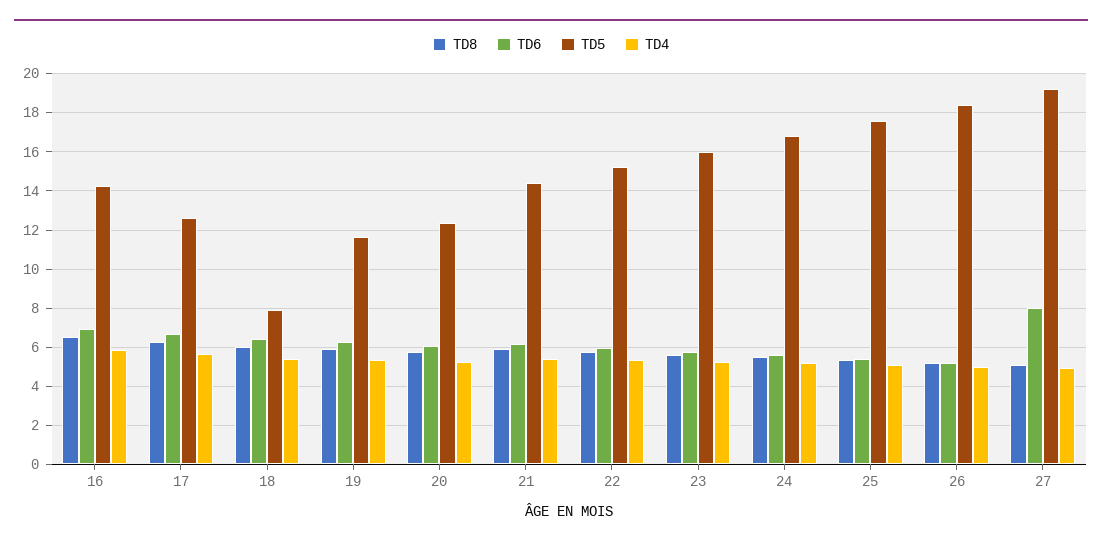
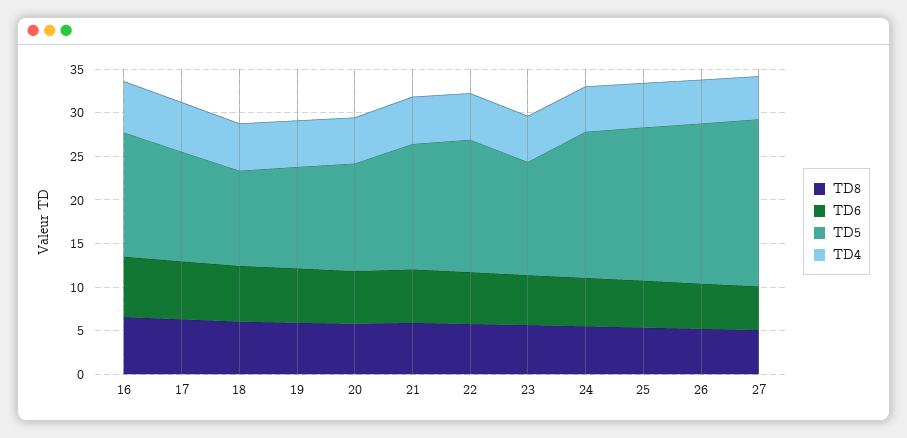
TD5, 18: 8 -> 11
TD5, 23: 16 -> 13
TD6, 27: 8 -> 5

